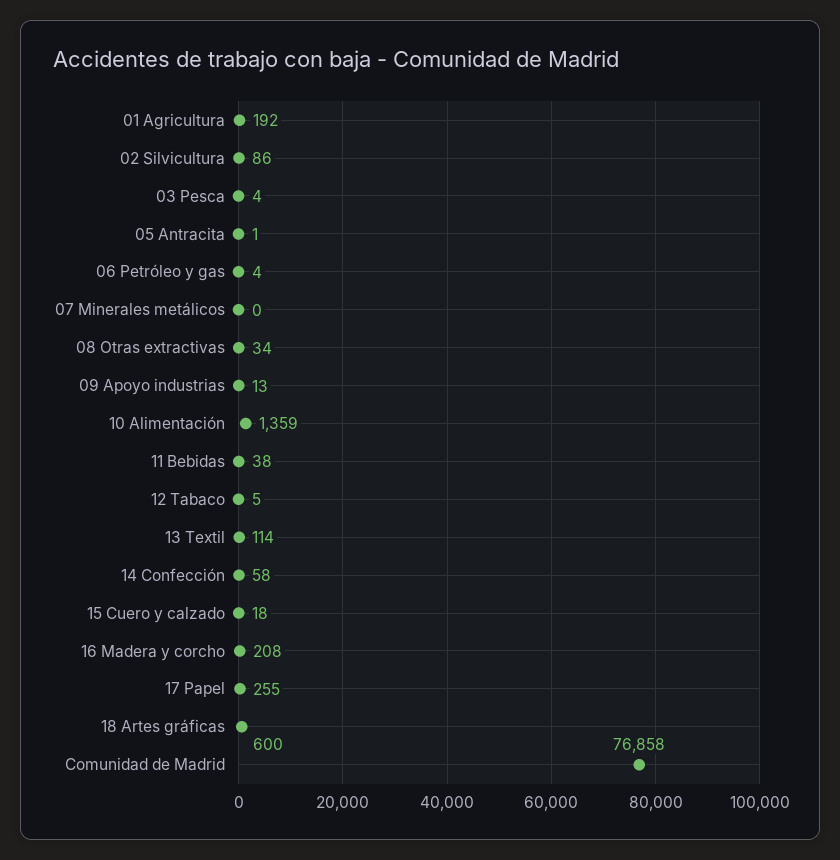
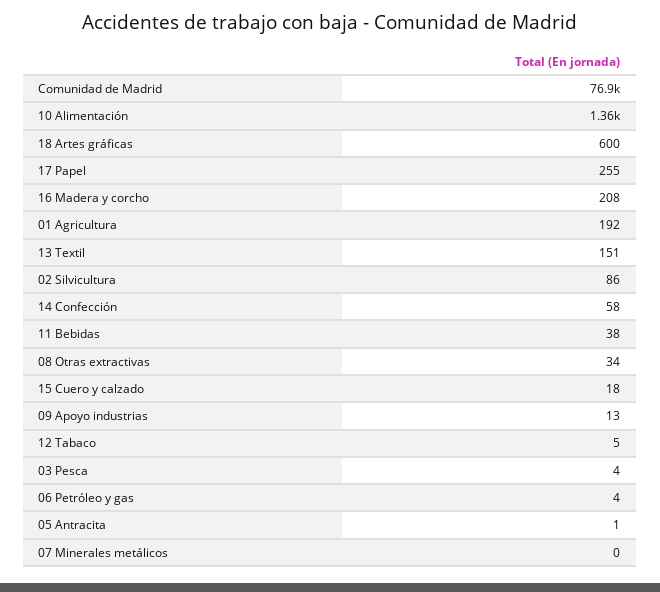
13 Textil: 114 -> 151

